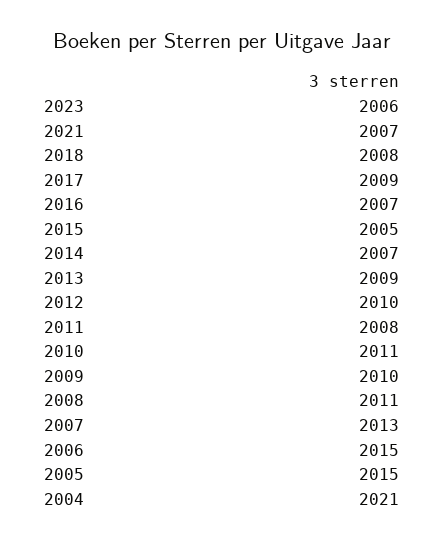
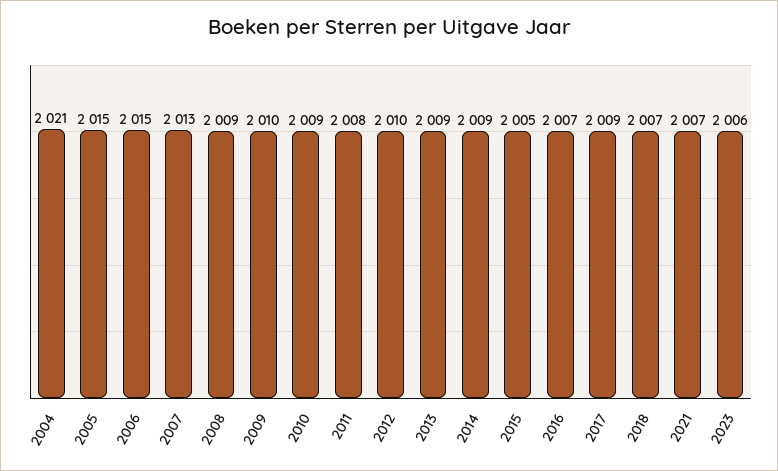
2018: 2008 -> 2007
2014: 2007 -> 2009
2010: 2011 -> 2009
2008: 2011 -> 2009

